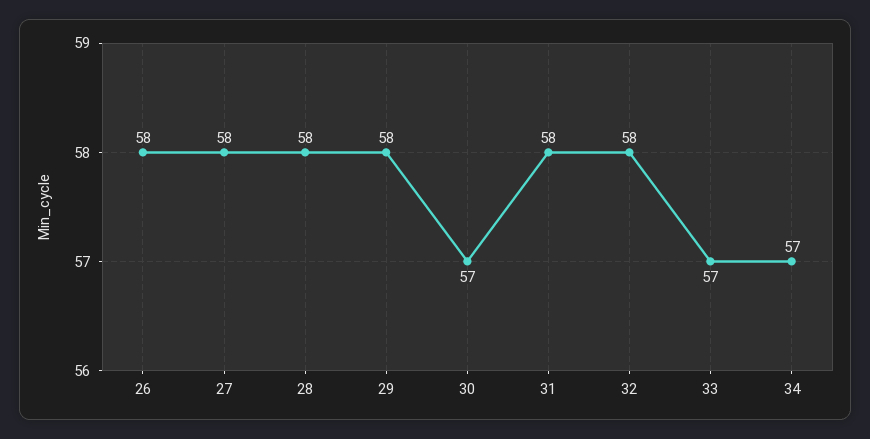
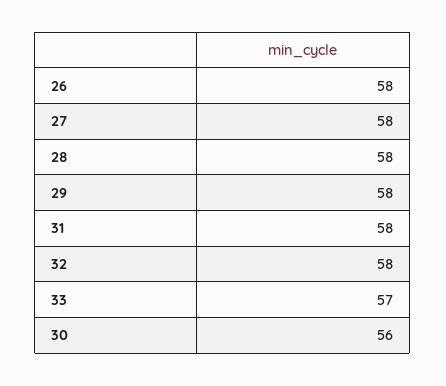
30: 57 -> 56
34: 57 -> none

